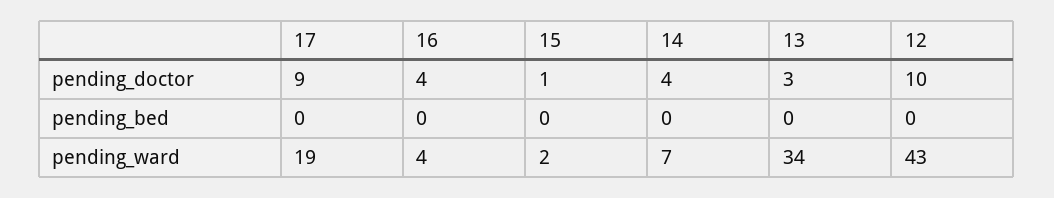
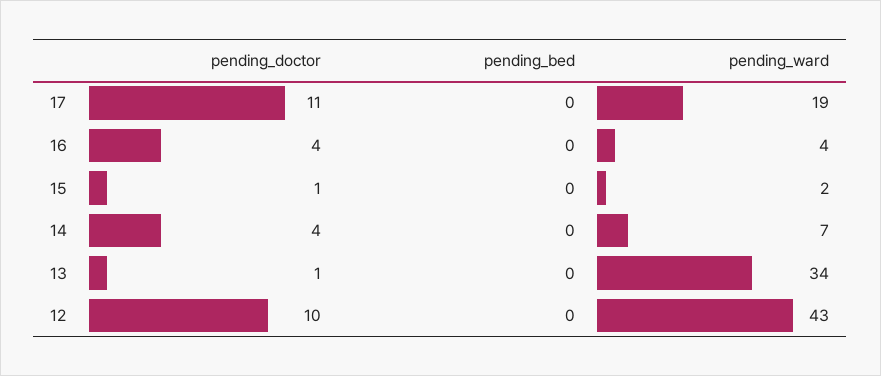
17, pending_doctor: 9 -> 11
13, pending_doctor: 3 -> 1

